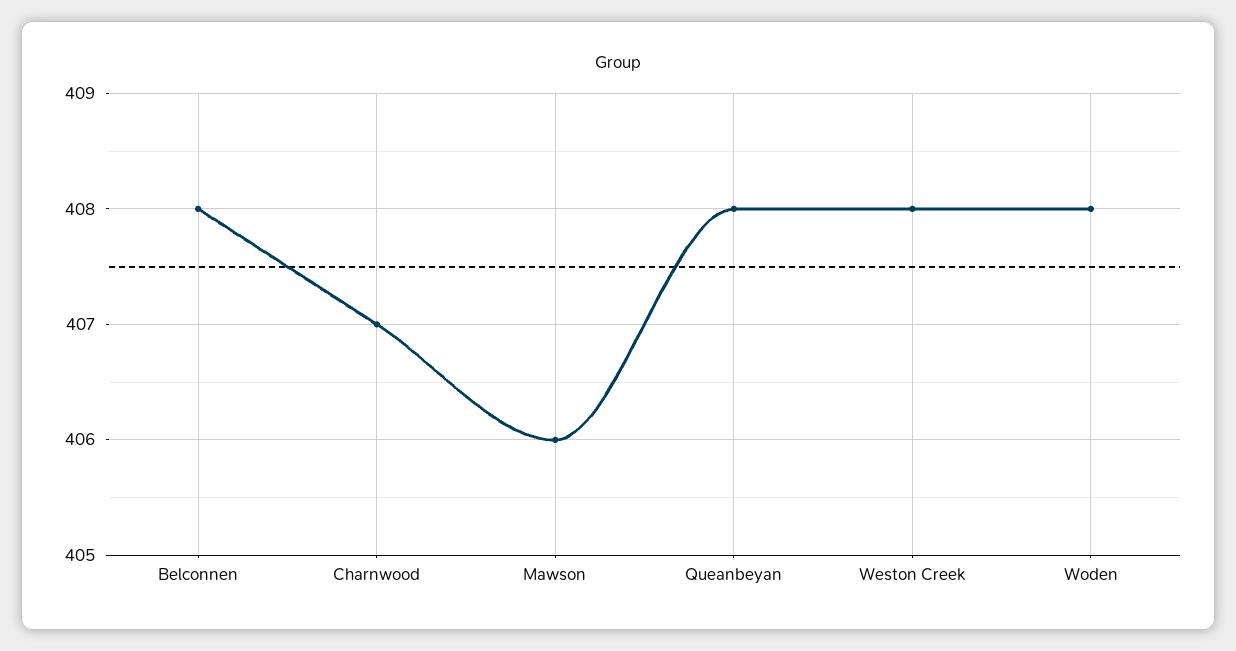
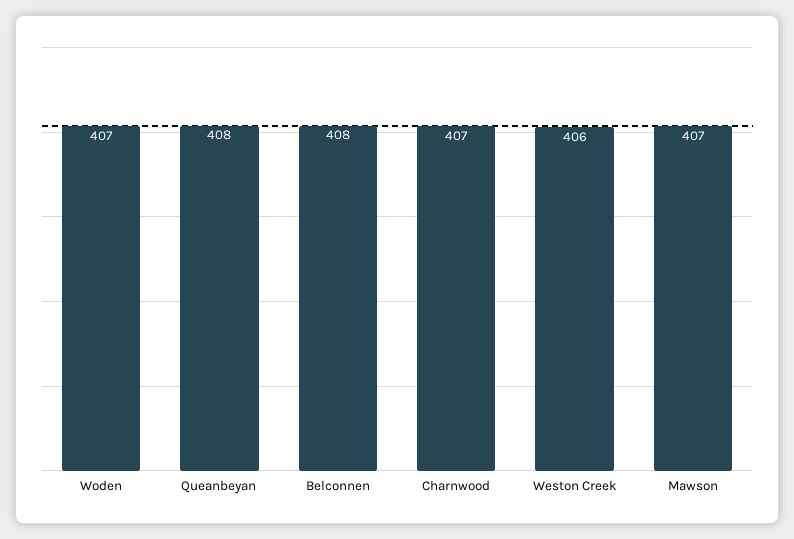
Mawson: 406 -> 407
Weston Creek: 408 -> 406
Woden: 408 -> 407

